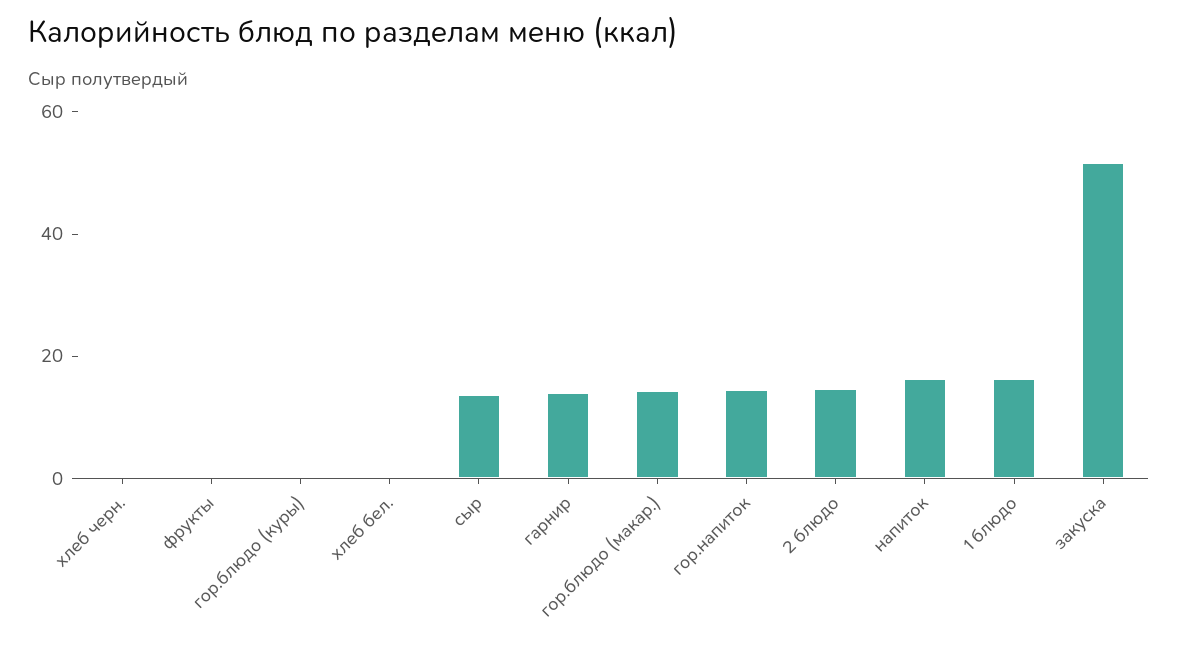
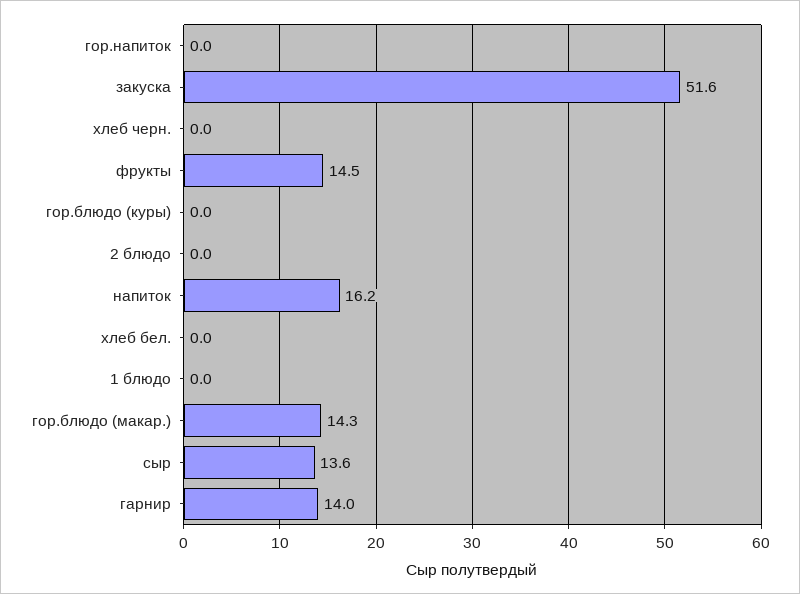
фрукты: 0 -> 14.5
гор.напиток: 15 -> 0
2 блюдо: 15 -> 0
1 блюдо: 15 -> 0

